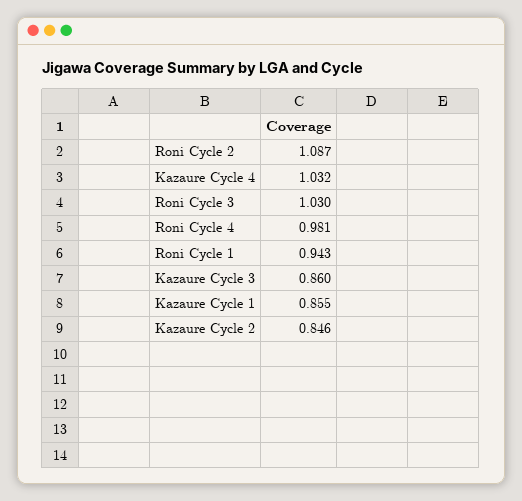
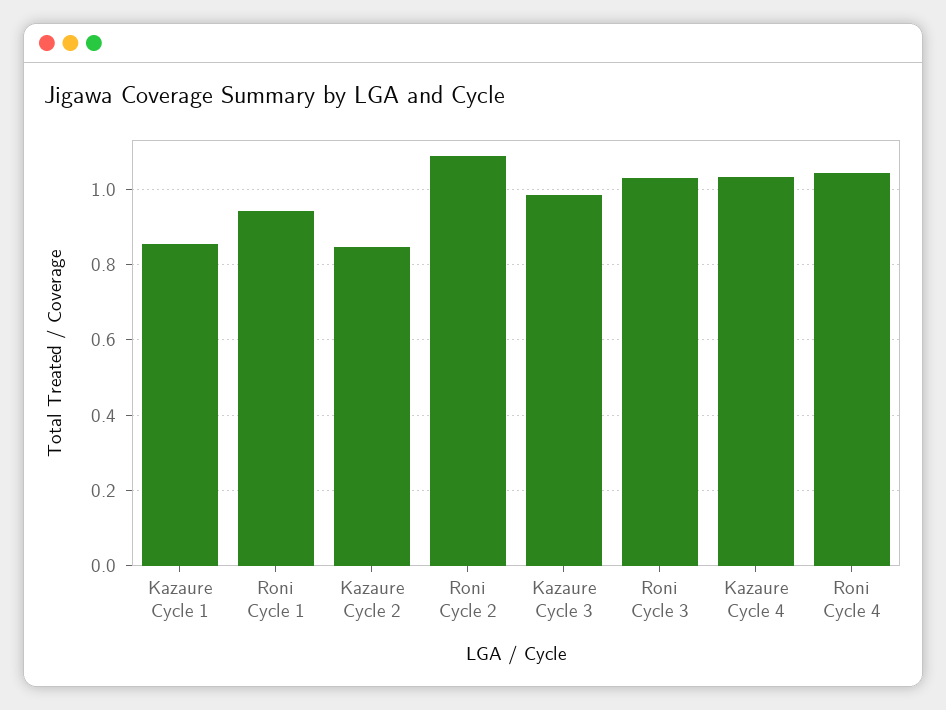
Roni Cycle 4: 0.981 -> 1.04
Kazaure Cycle 3: 0.86 -> 0.98

